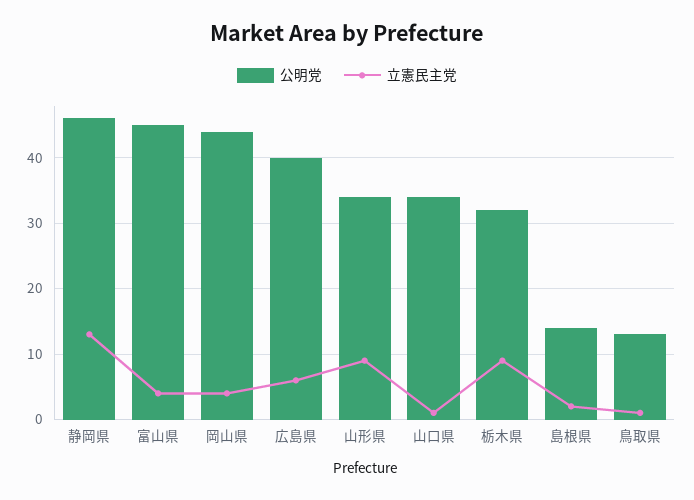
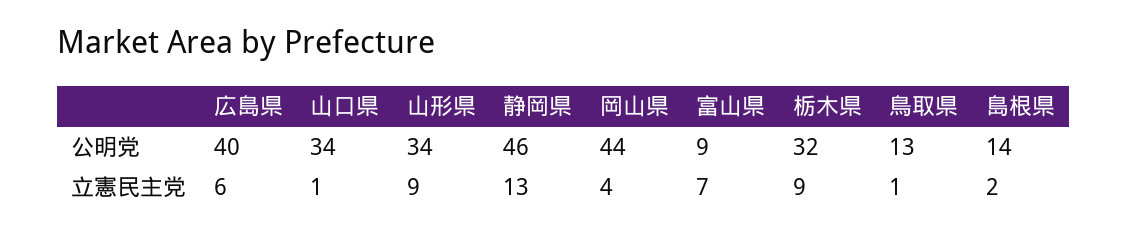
公明党, 富山県: 45 -> 9
立憲民主党, 富山県: 4 -> 7

